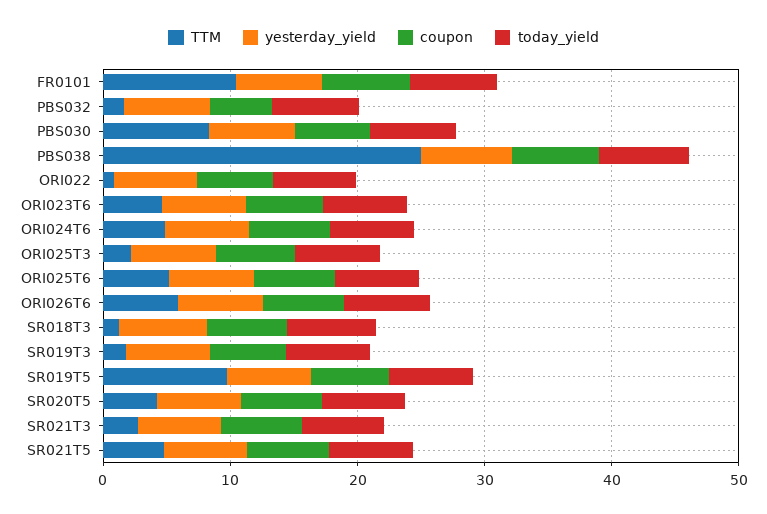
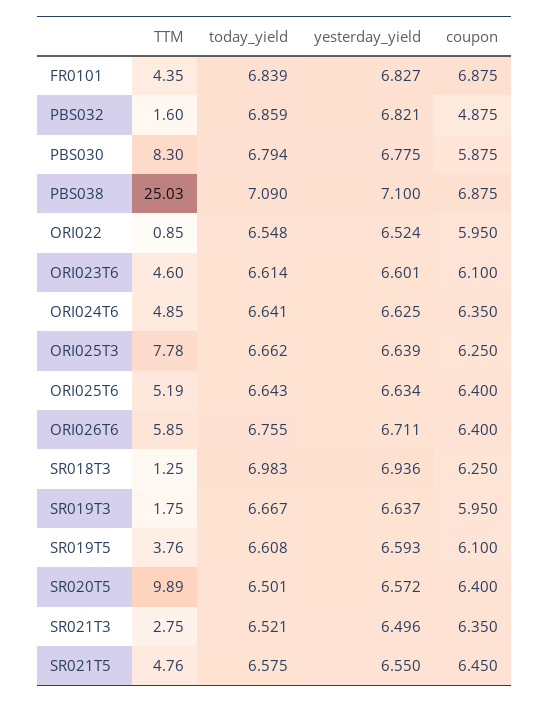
TTM, FR0101: 10 -> 4.35
TTM, ORI025T3: 2 -> 7.78
TTM, SR019T5: 10 -> 3.76
TTM, SR020T5: 4 -> 9.89

